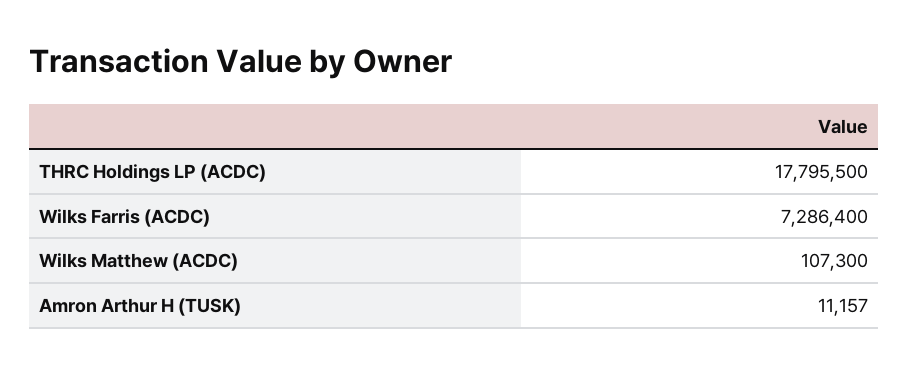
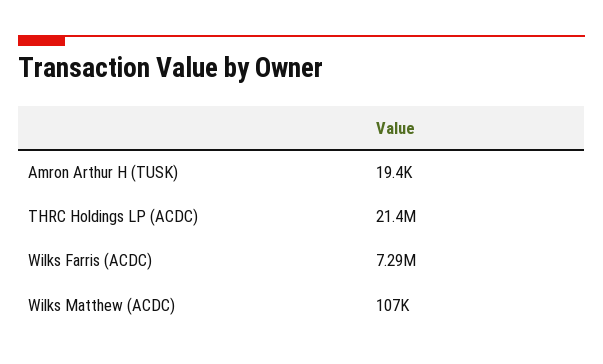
THRC Holdings LP (ACDC): 17795500 -> 21400000
Amron Arthur H (TUSK): 11157 -> 19400

